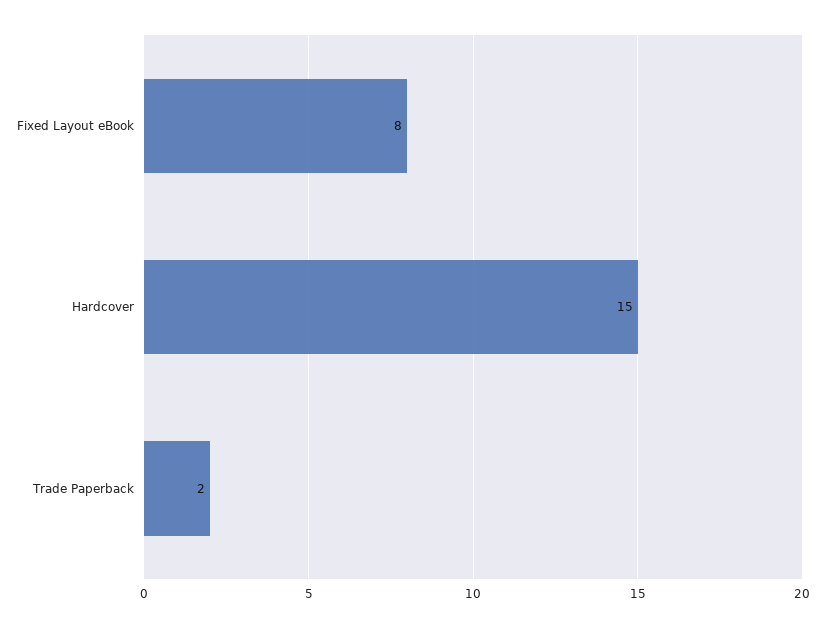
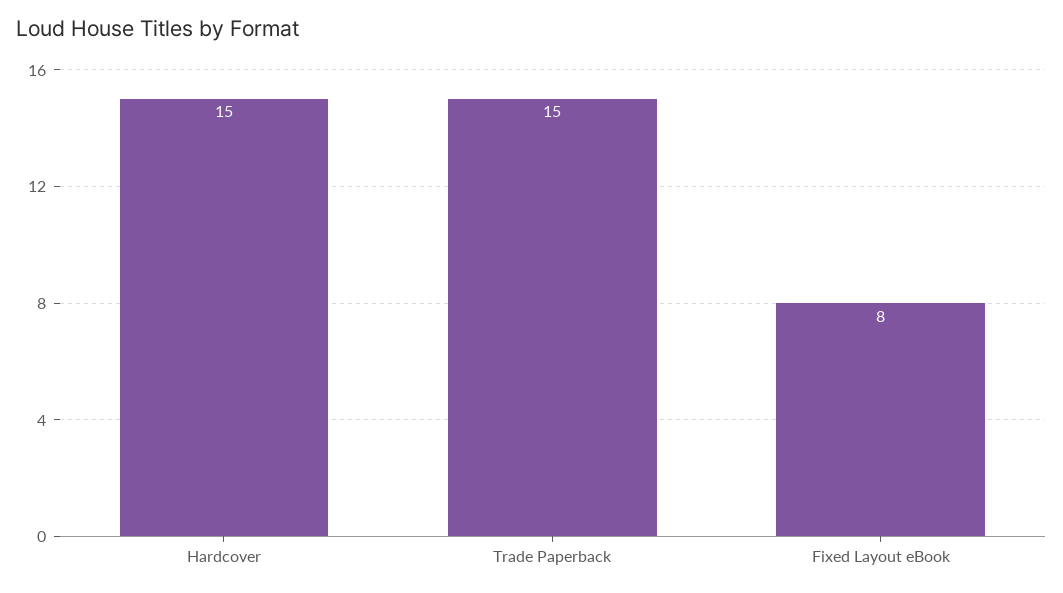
Trade Paperback: 2 -> 15

